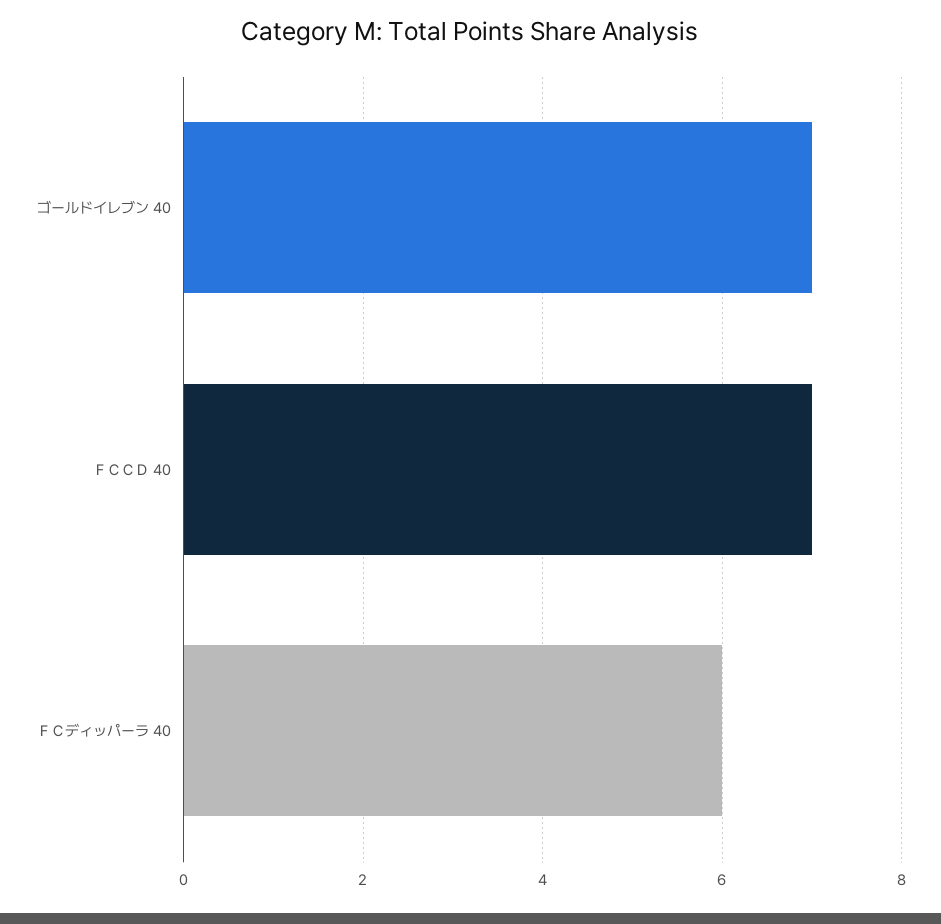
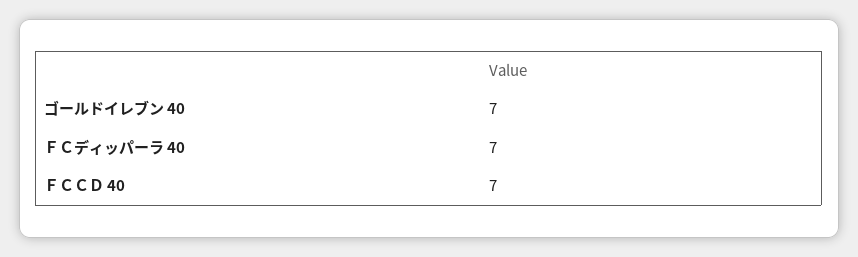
ＦＣディッパーラ 40: 6 -> 7

